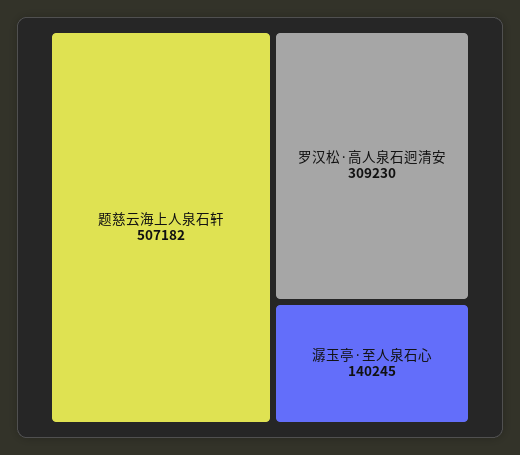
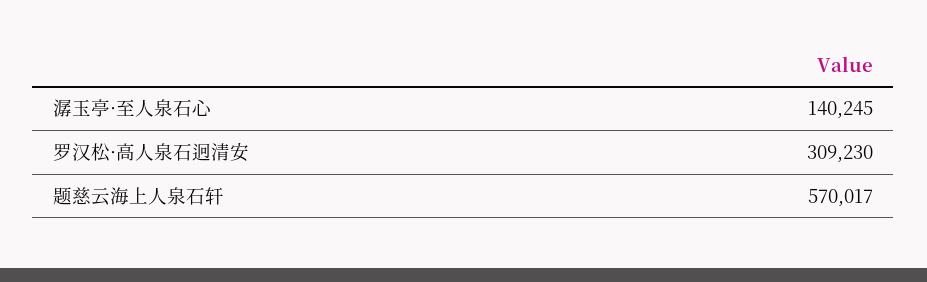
题慈云海上人泉石轩: 507182 -> 570017

